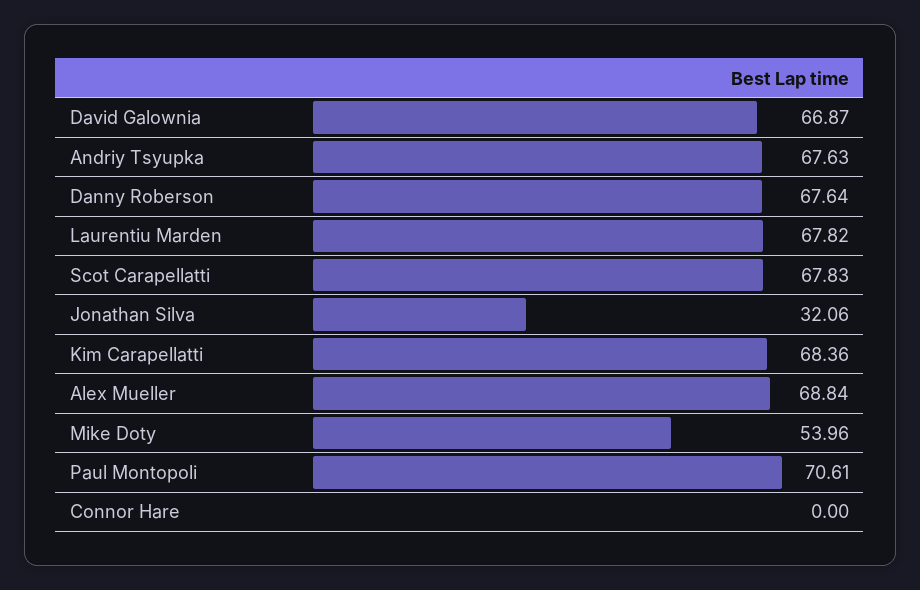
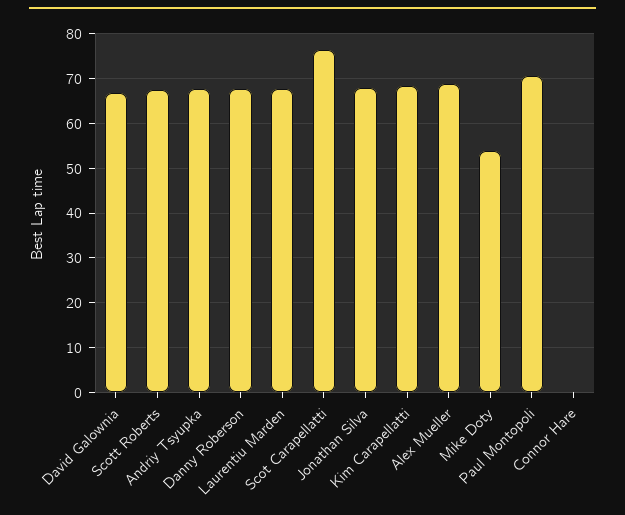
Scot Carapellatti: 67.83 -> 76
Jonathan Silva: 32.06 -> 68
Scott Roberts: none -> 68

